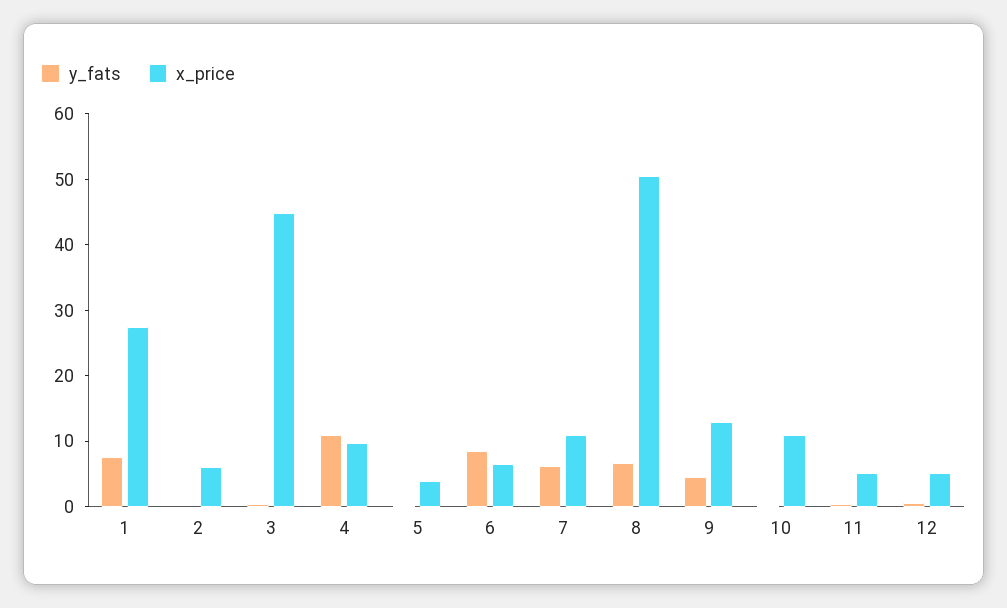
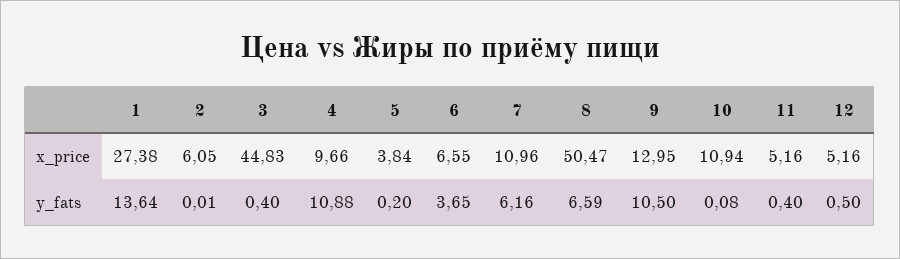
y_fats, 1: 8 -> 13.64
y_fats, 6: 8 -> 3.65
y_fats, 9: 4 -> 10.5

